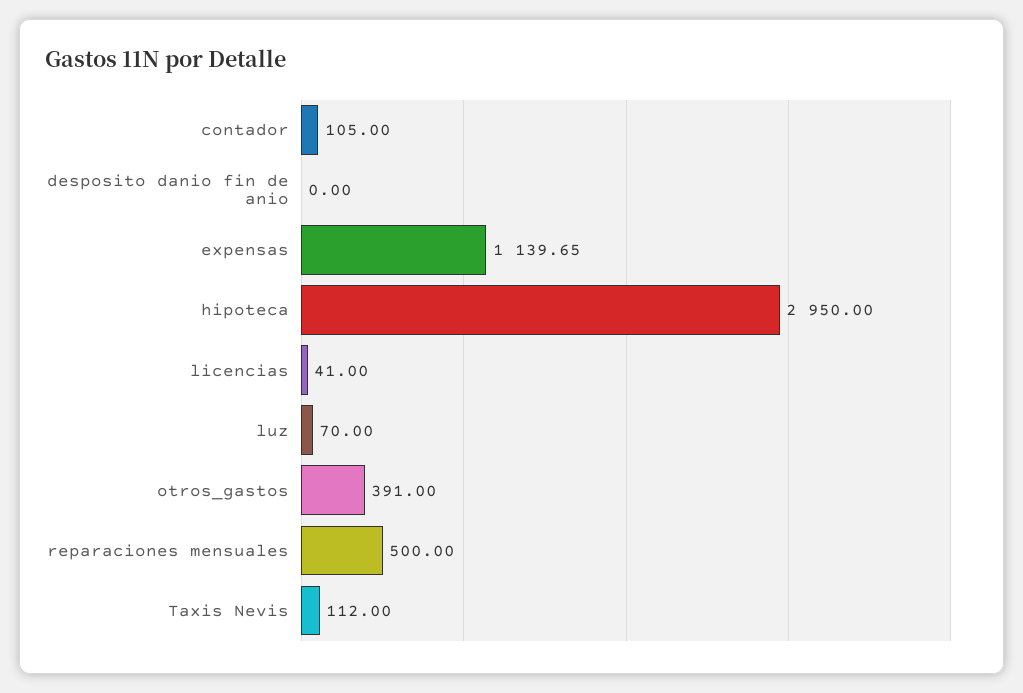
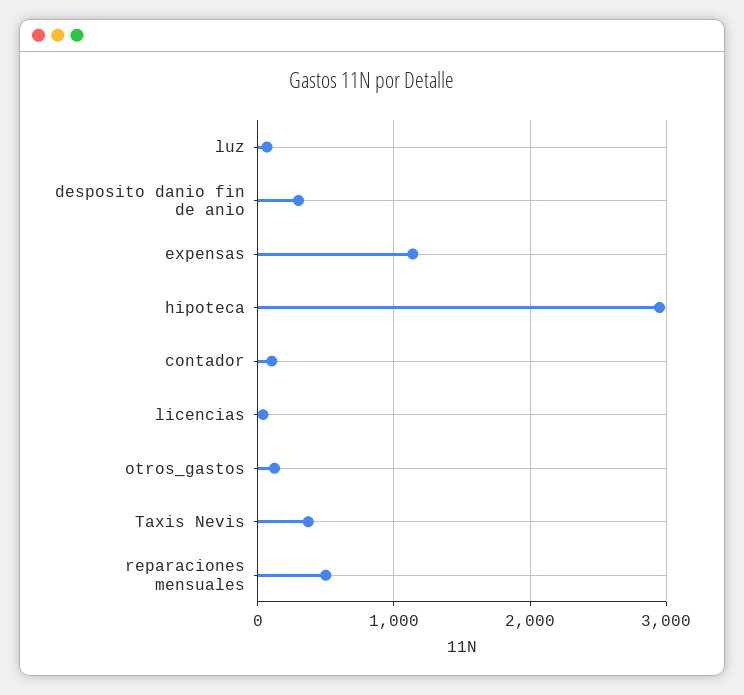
desposito danio fin de anio: 0 -> 300
otros_gastos: 391 -> 100
Taxis Nevis: 112 -> 400

